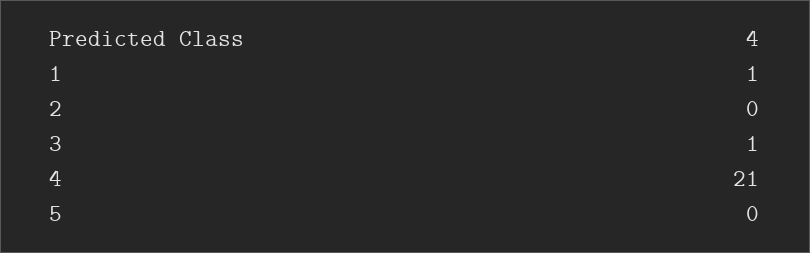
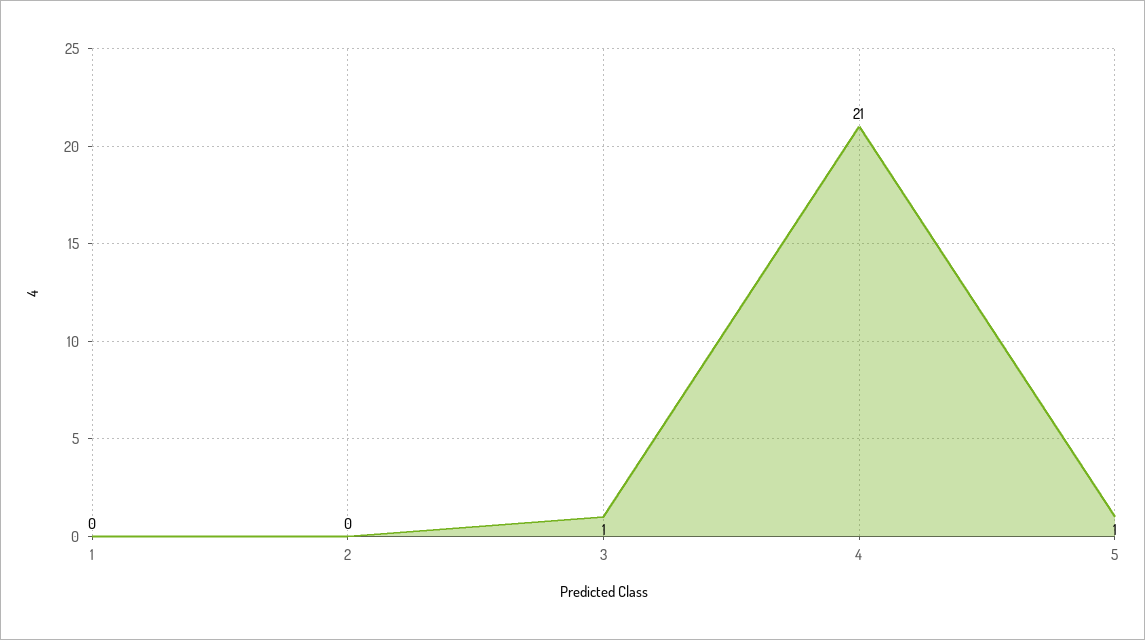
1: 1 -> 0
5: 0 -> 1

